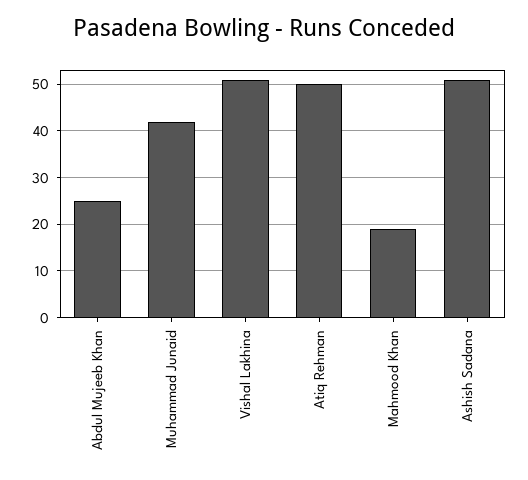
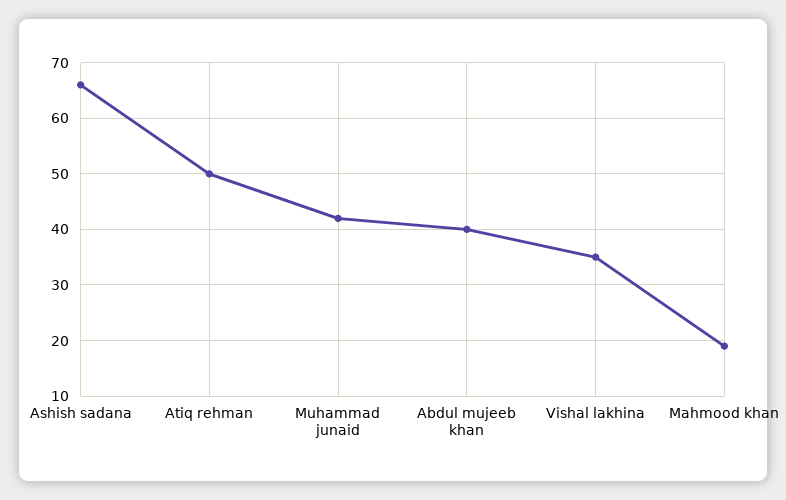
Abdul Mujeeb Khan: 25 -> 40
Vishal Lakhina: 50 -> 35
Ashish Sadana: 50 -> 65

